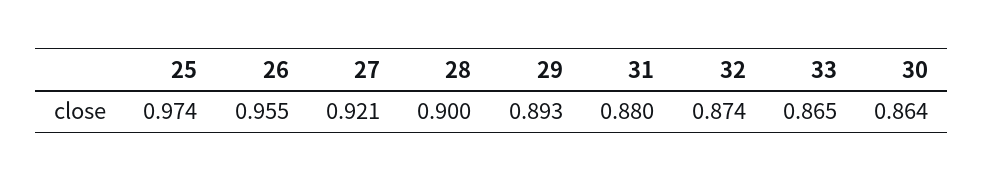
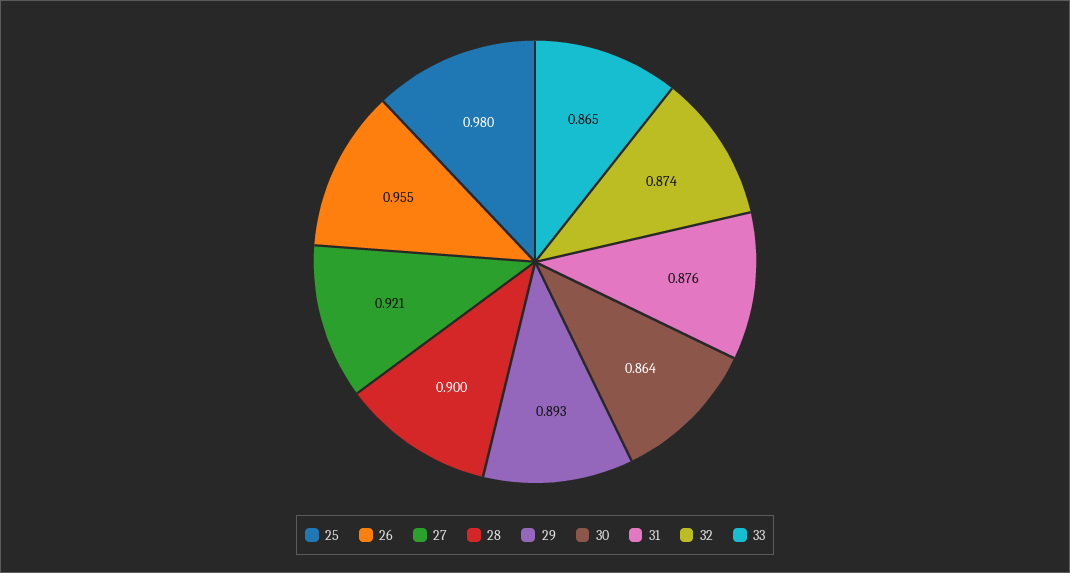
25: 0.974 -> 0.98
31: 0.88 -> 0.876

